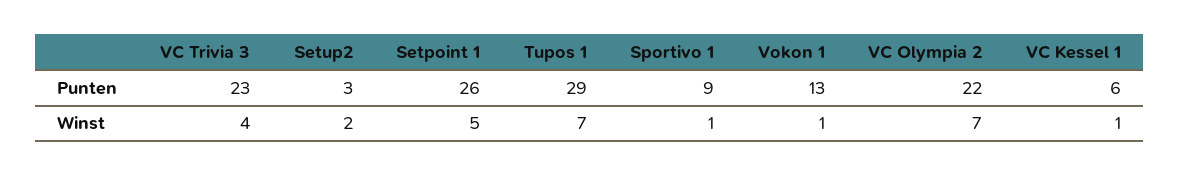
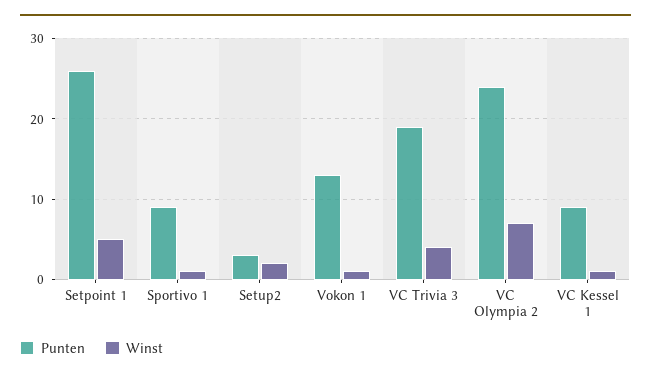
Punten, VC Trivia 3: 23 -> 19
Punten, Tupos 1: 29 -> none
Punten, VC Olympia 2: 22 -> 24
Punten, VC Kessel 1: 6 -> 9
Winst, Tupos 1: 7 -> none

